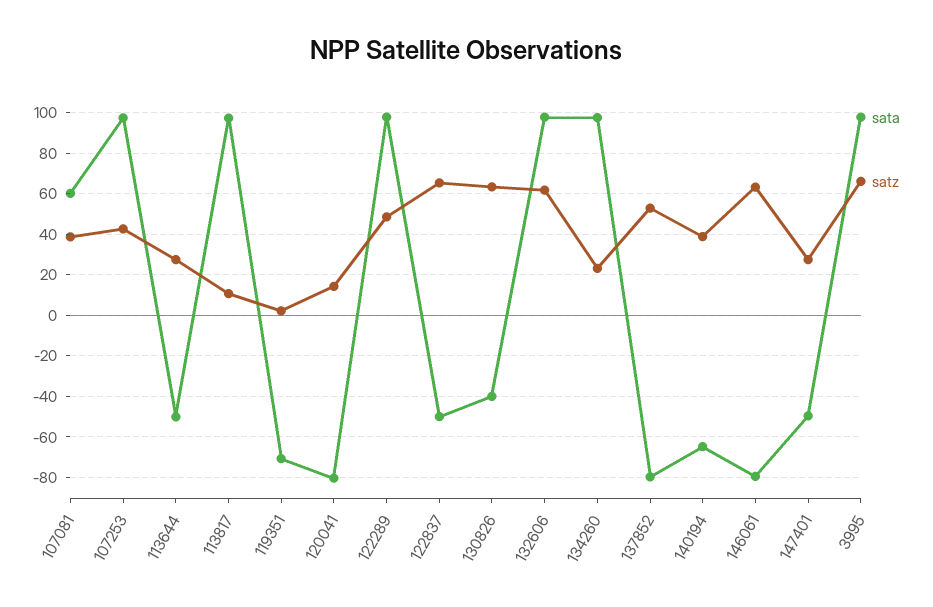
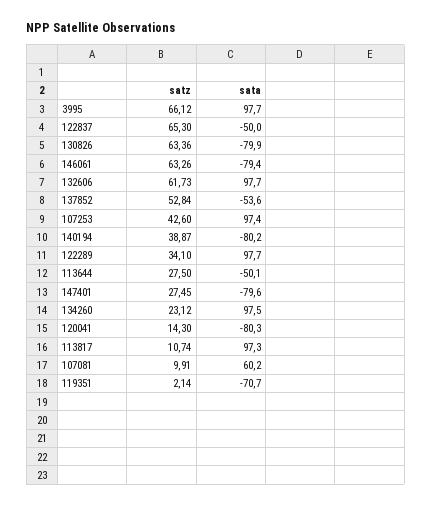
satz, 107081: 40 -> 9.91
satz, 122289: 50 -> 34.1
sata, 130826: -40 -> -79.9
sata, 137852: -80 -> -53.6
sata, 140194: -65 -> -80.2
sata, 147401: -50 -> -79.6

